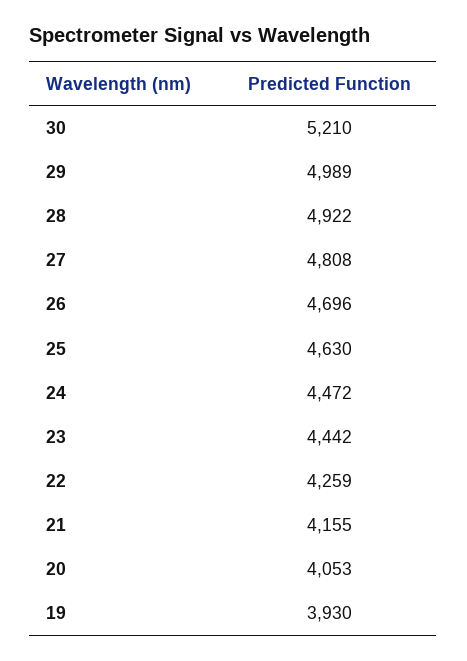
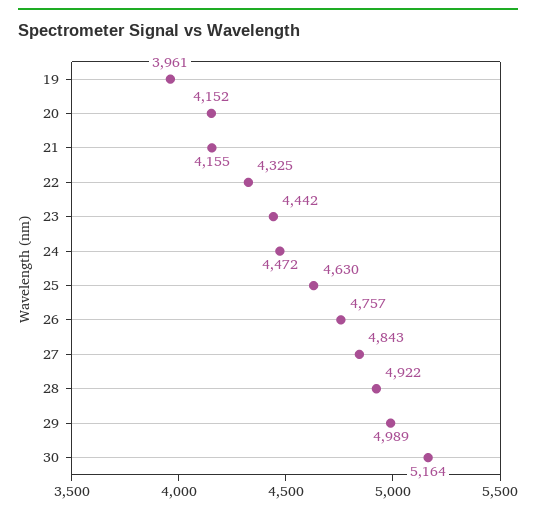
30: 5210 -> 5164
27: 4808 -> 4843
26: 4696 -> 4757
22: 4259 -> 4325
20: 4053 -> 4152
19: 3930 -> 3961

